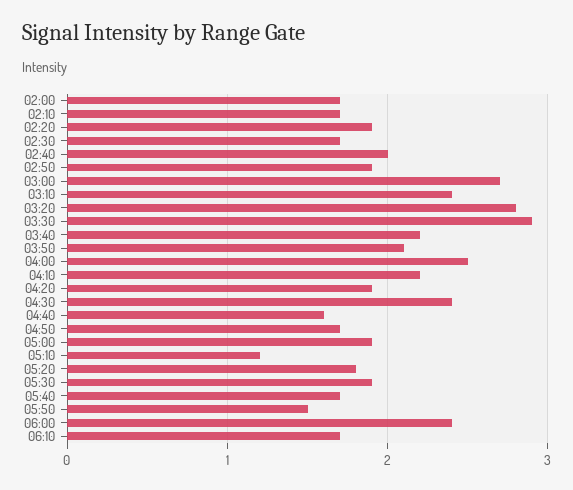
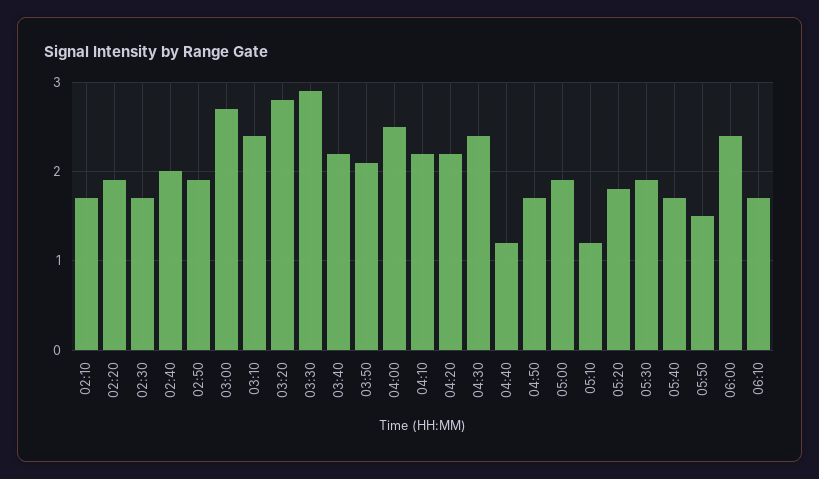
02:00: 1.7 -> none
04:20: 1.9 -> 2.2
04:40: 1.6 -> 1.2

